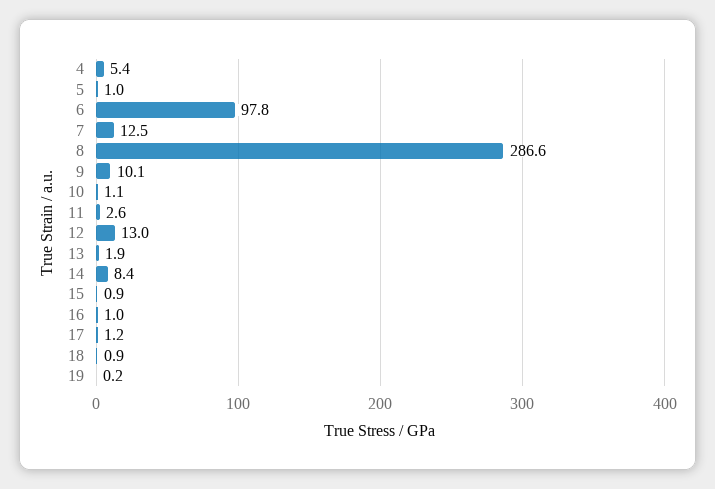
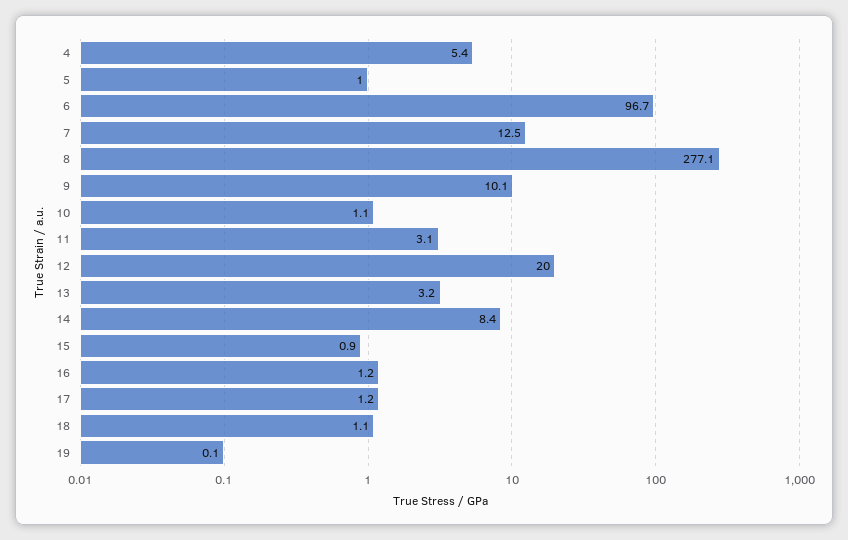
6: 97.8 -> 96.7
8: 286.6 -> 277.1
11: 2.6 -> 3.1
12: 13 -> 20
13: 1.9 -> 3.2
16: 1 -> 1.2
18: 0.9 -> 1.1
19: 0.2 -> 0.1

